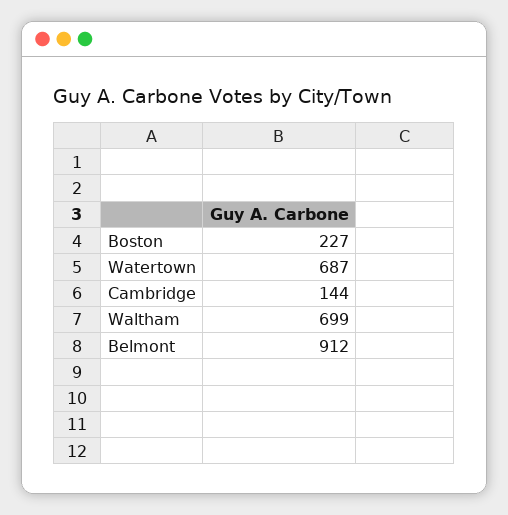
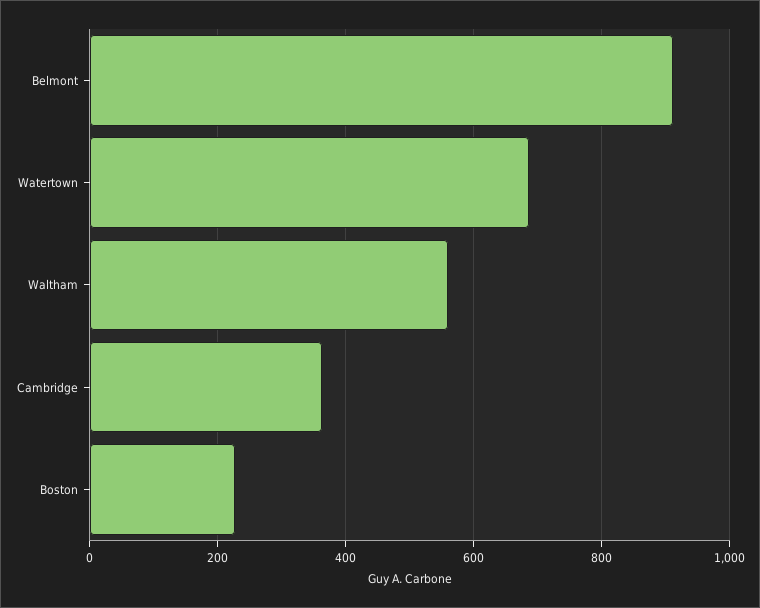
Cambridge: 144 -> 360
Waltham: 699 -> 560

